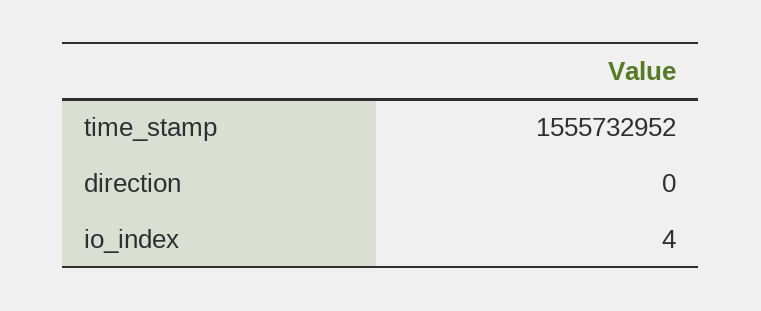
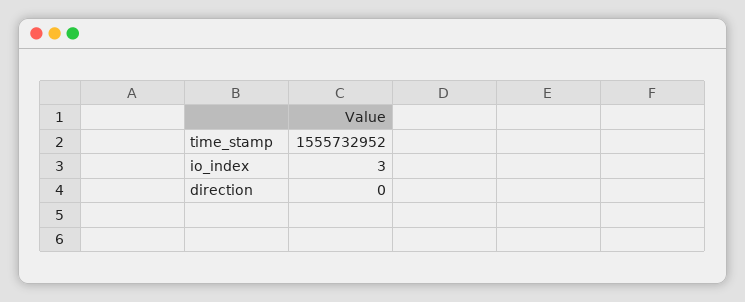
io_index: 4 -> 3

